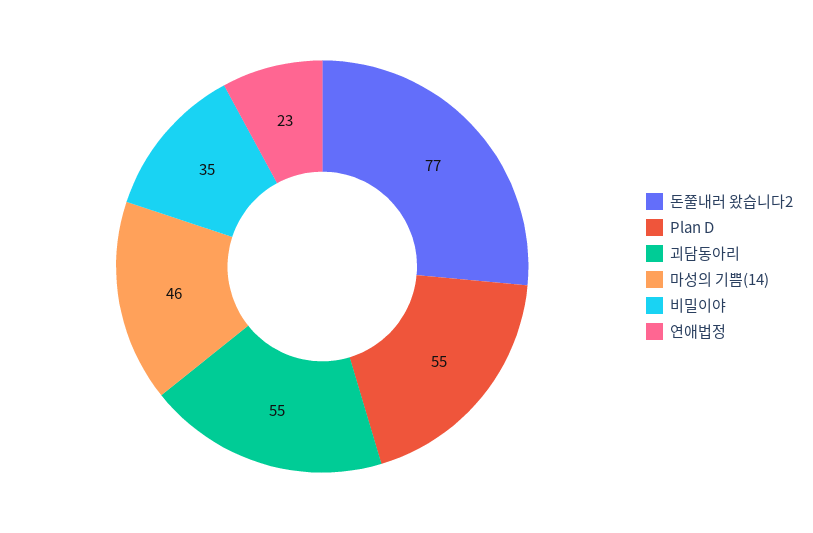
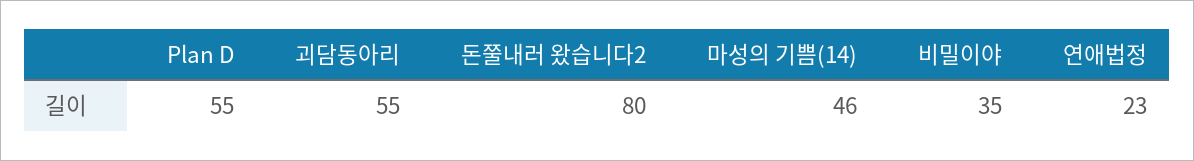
돈쭐내러 왔습니다2: 77 -> 80

